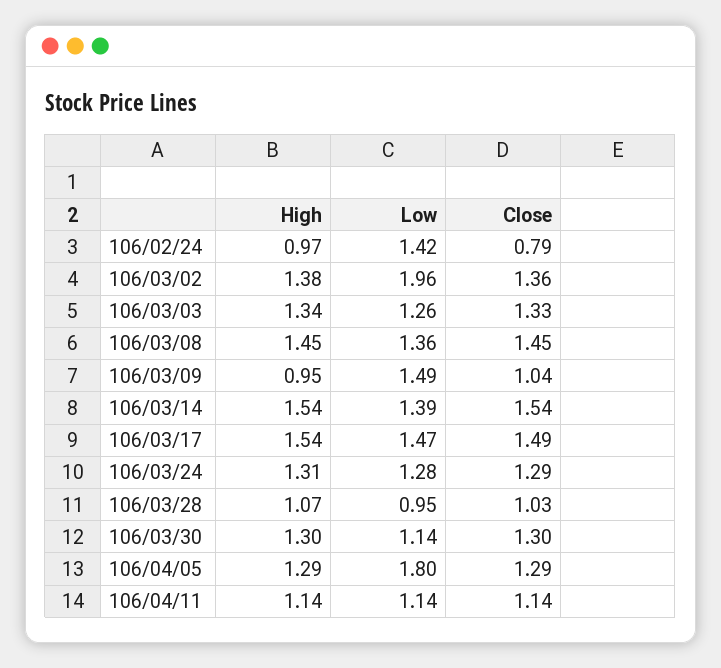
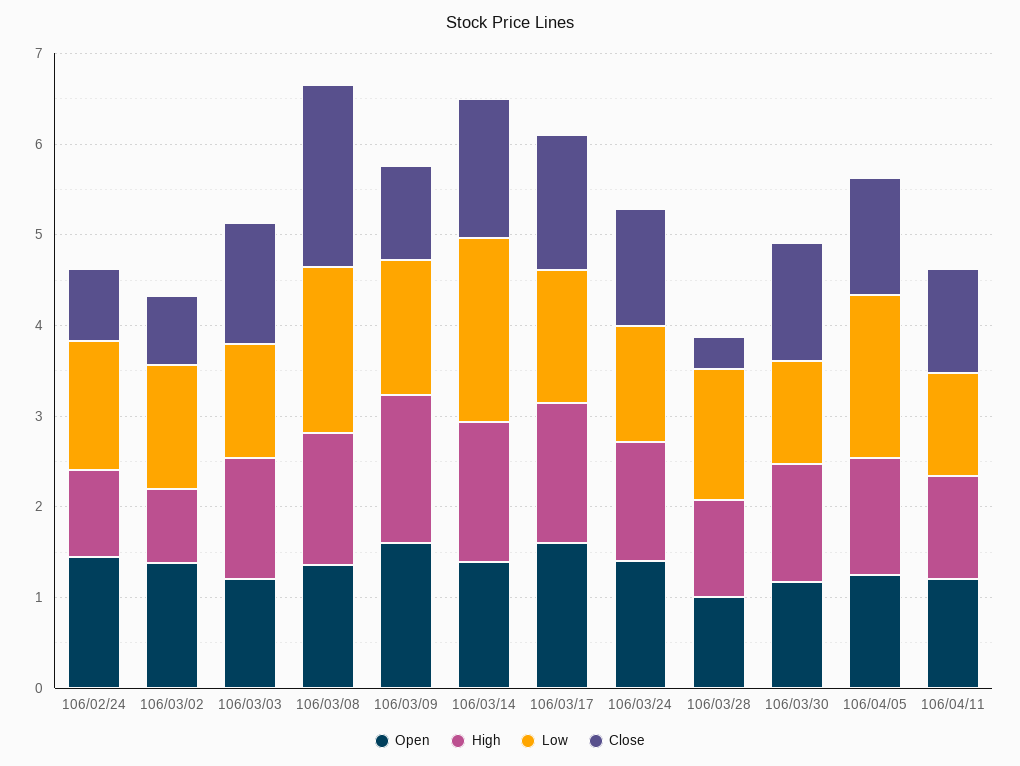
High, 106/03/02: 1.38 -> 0.8
Low, 106/03/02: 1.96 -> 1.4
Close, 106/03/02: 1.36 -> 0.8
Low, 106/03/08: 1.36 -> 1.8
Close, 106/03/08: 1.45 -> 2
High, 106/03/09: 0.95 -> 1.6
Low, 106/03/14: 1.39 -> 2
Low, 106/03/28: 0.95 -> 1.4
Close, 106/03/28: 1.03 -> 0.4
Open, 106/02/24: none -> 1.4
Open, 106/03/02: none -> 1.4
Open, 106/03/03: none -> 1.2
Open, 106/03/08: none -> 1.4
Open, 106/03/09: none -> 1.6
Open, 106/03/14: none -> 1.4
Open, 106/03/17: none -> 1.6
Open, 106/03/24: none -> 1.4
Open, 106/03/28: none -> 1
Open, 106/03/30: none -> 1.2
Open, 106/04/05: none -> 1.2
Open, 106/04/11: none -> 1.2

